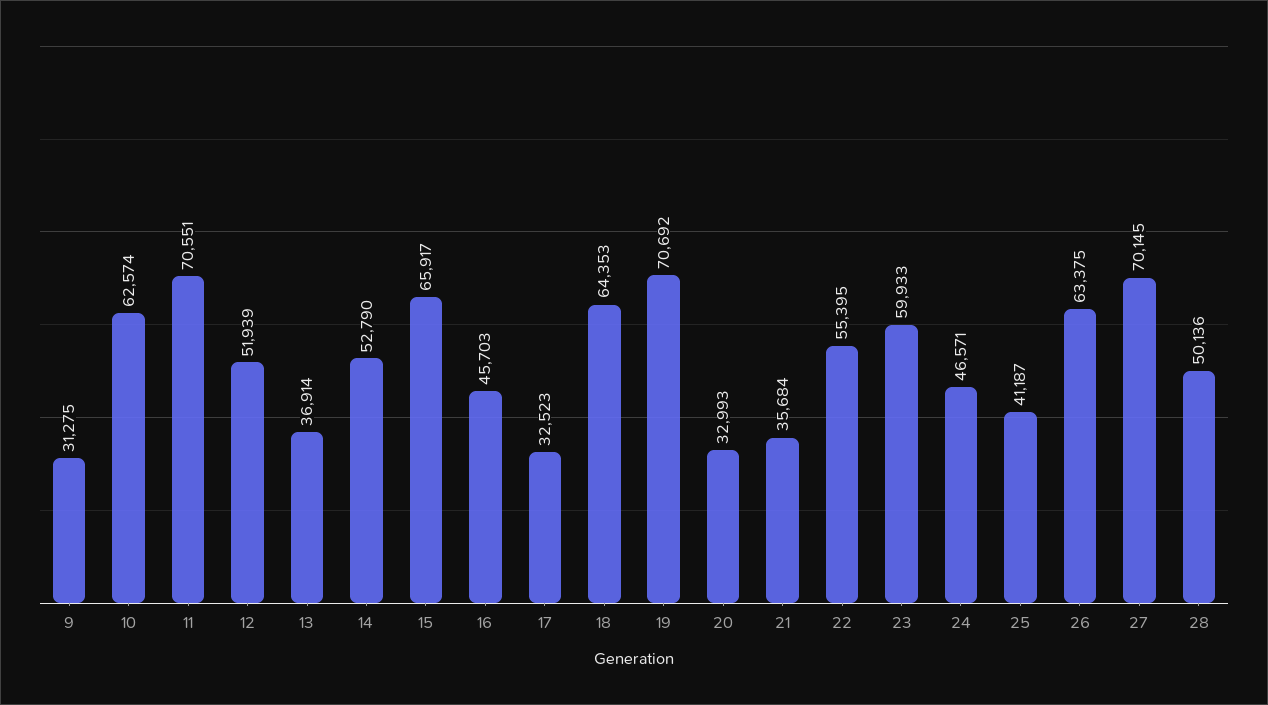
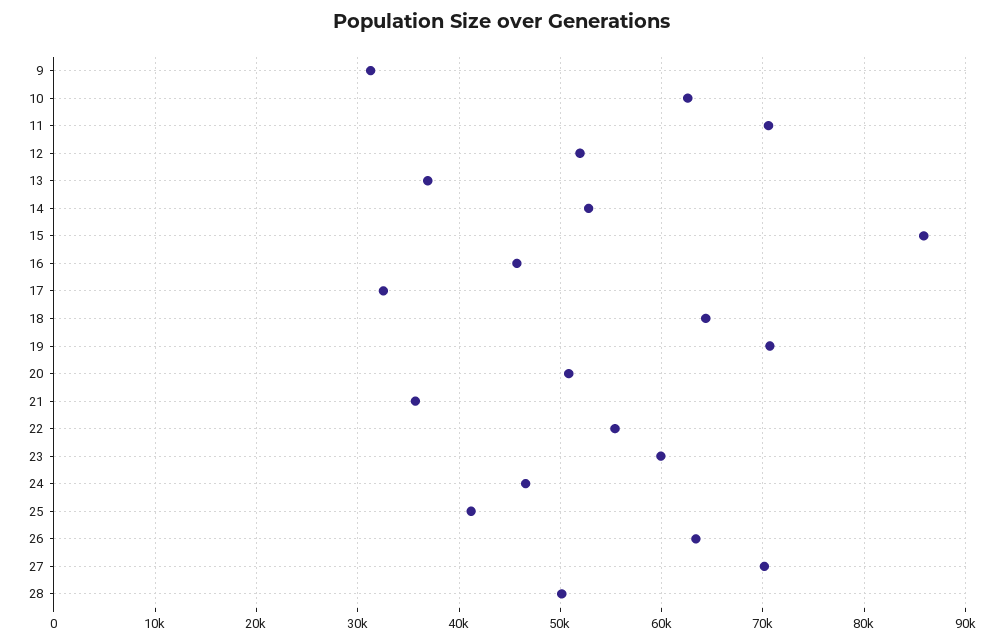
15: 65917 -> 86000
20: 32993 -> 51000

